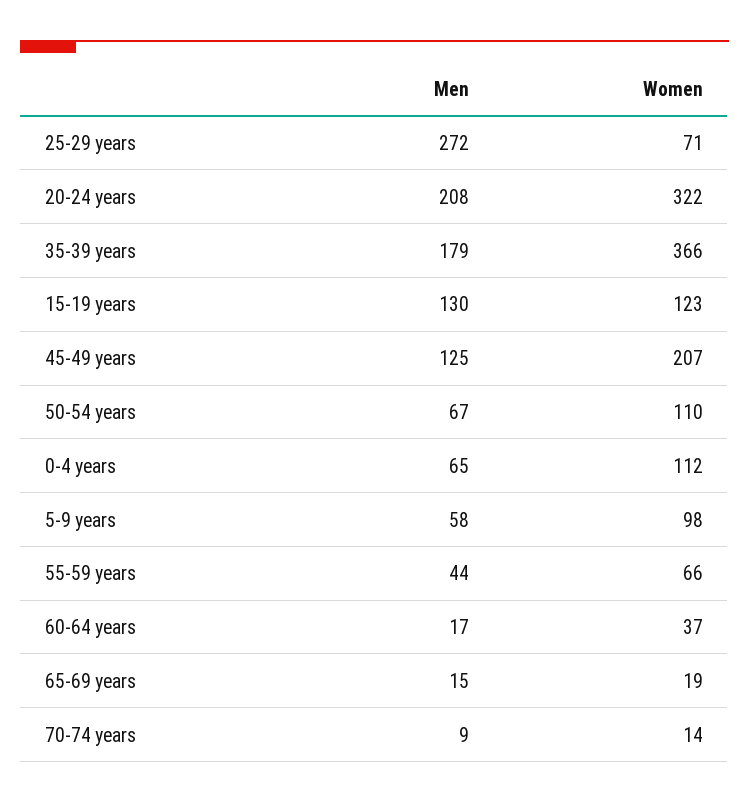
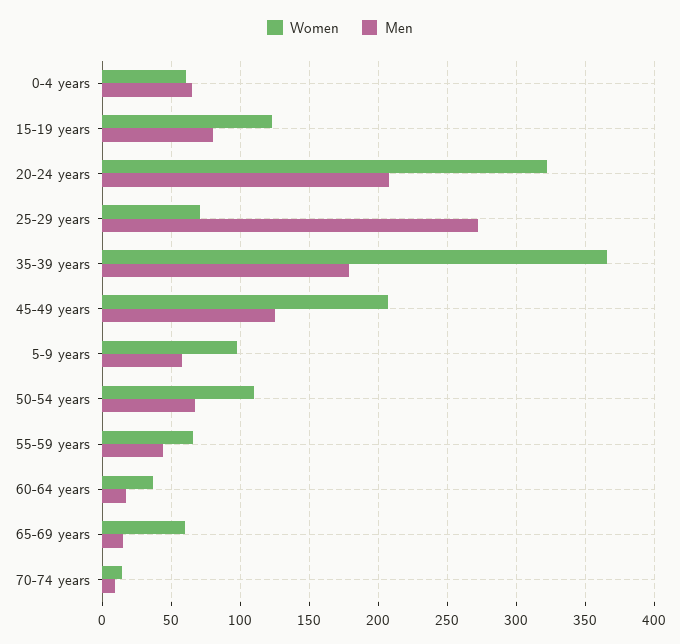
Men, 15-19 years: 130 -> 80
Women, 0-4 years: 112 -> 60
Women, 65-69 years: 19 -> 60

